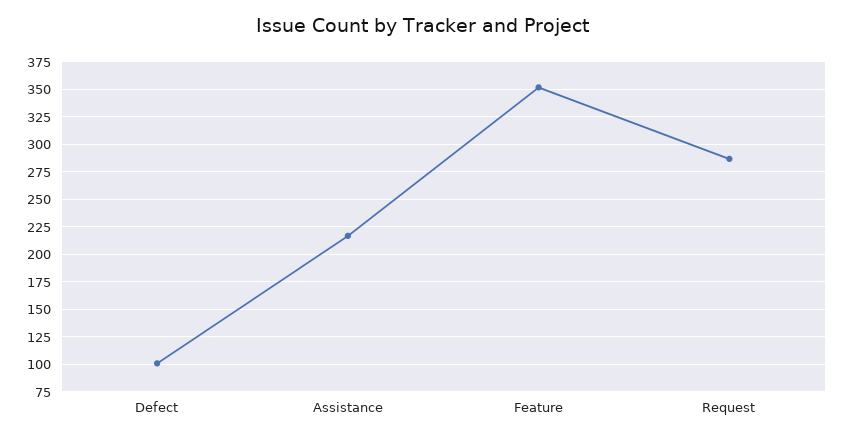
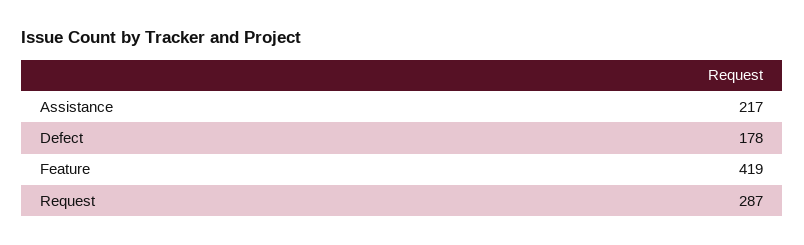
Defect: 100 -> 178
Feature: 350 -> 419

